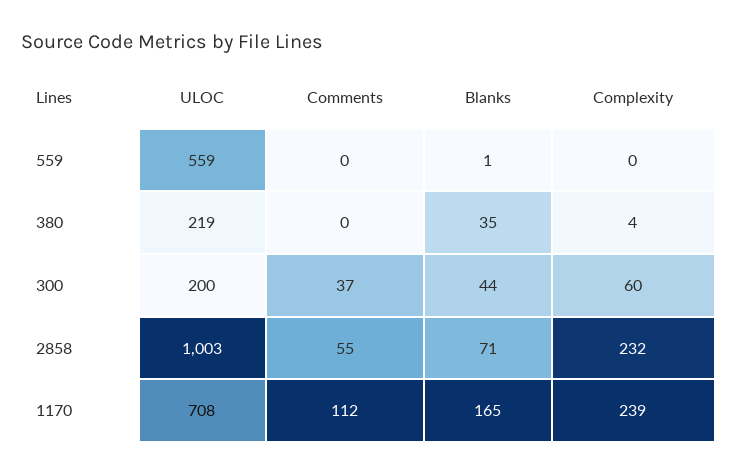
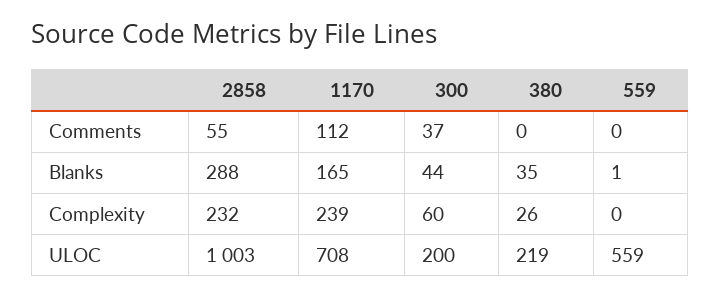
Complexity, 380: 4 -> 26
Blanks, 2858: 71 -> 288

